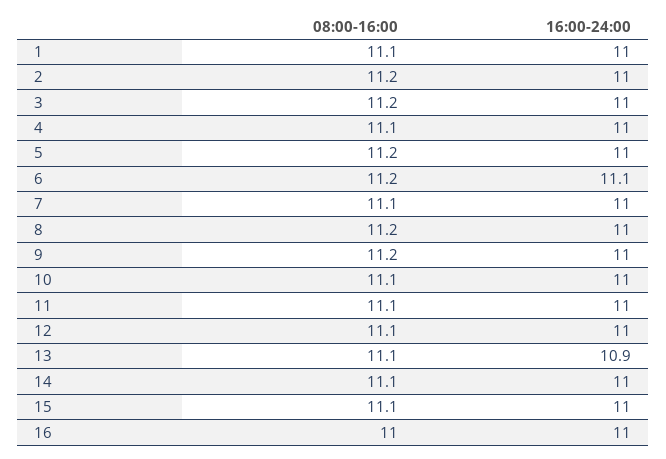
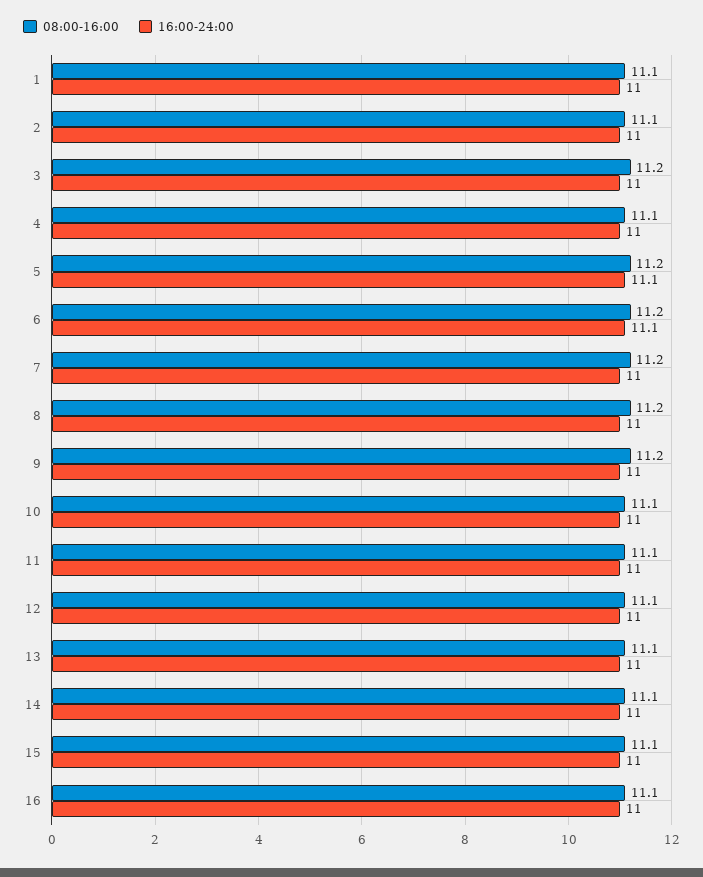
08:00-16:00, 2: 11.2 -> 11.1
16:00-24:00, 5: 11 -> 11.1
08:00-16:00, 7: 11.1 -> 11.2
16:00-24:00, 13: 10.9 -> 11
08:00-16:00, 16: 11 -> 11.1

